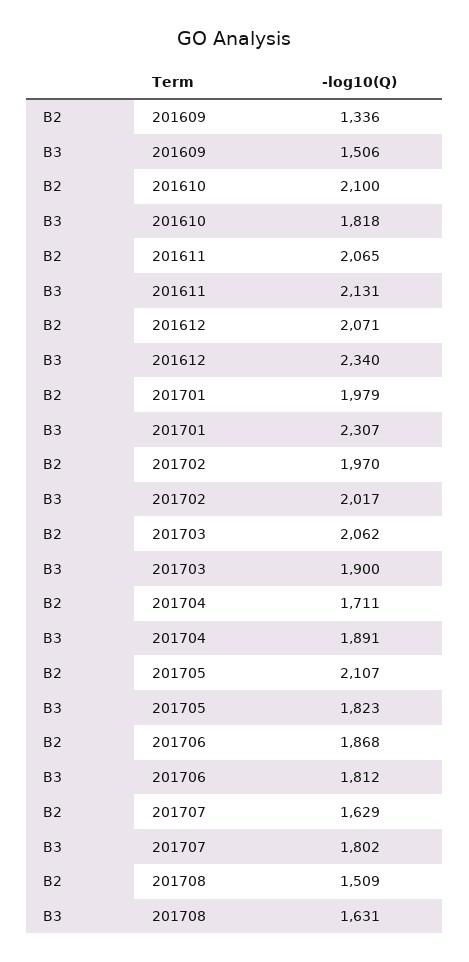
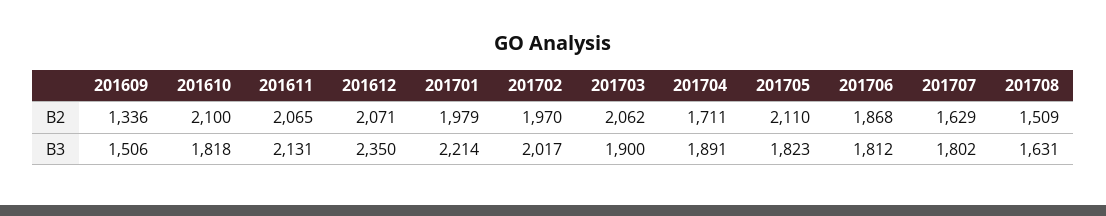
B3, 201612: 2340 -> 2350
B3, 201701: 2307 -> 2214
B2, 201705: 2107 -> 2110

